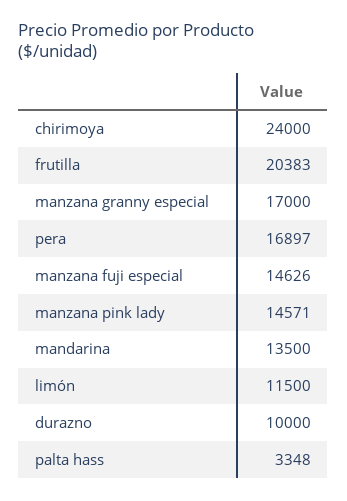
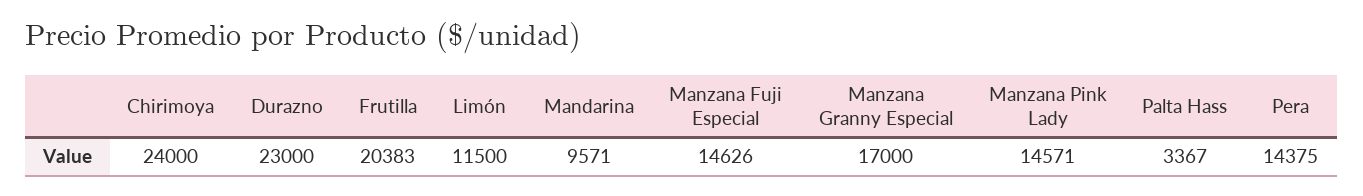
pera: 16897 -> 14375
mandarina: 13500 -> 9571
durazno: 10000 -> 23000
palta hass: 3348 -> 3367

